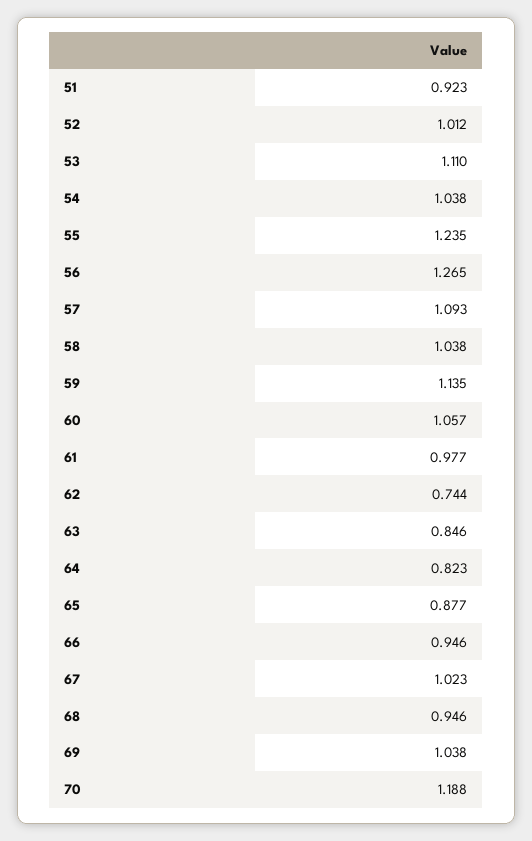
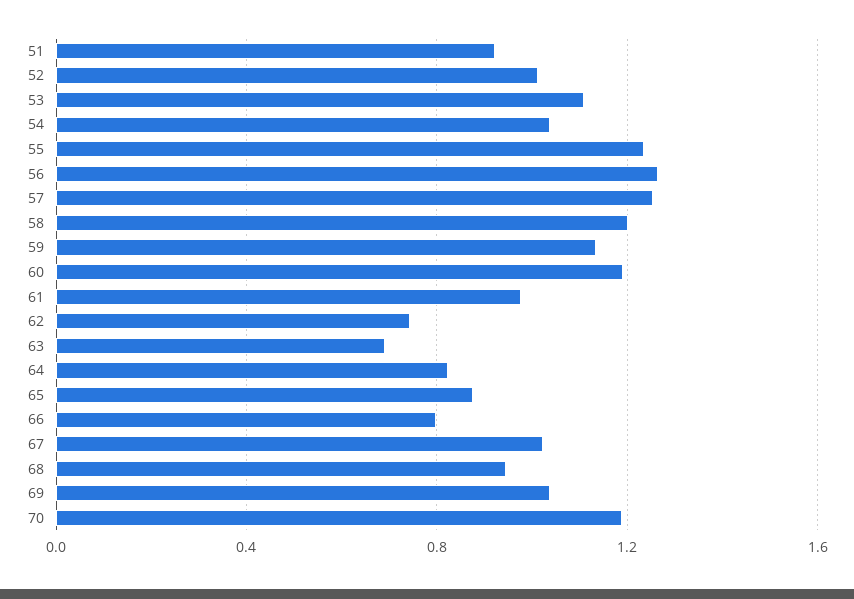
57: 1.093 -> 1.25
58: 1.038 -> 1.2
60: 1.057 -> 1.2
63: 0.846 -> 0.7
66: 0.946 -> 0.8

